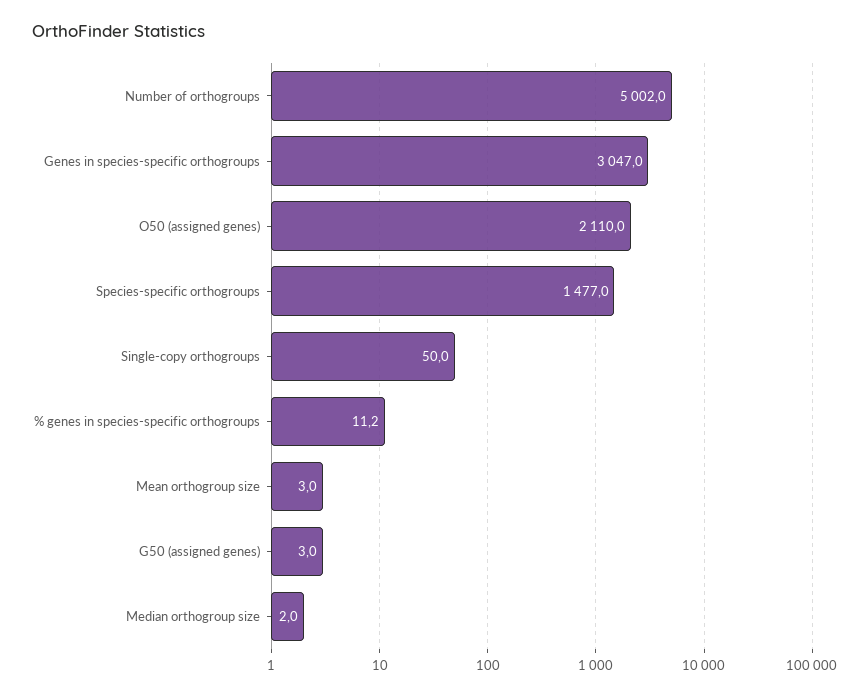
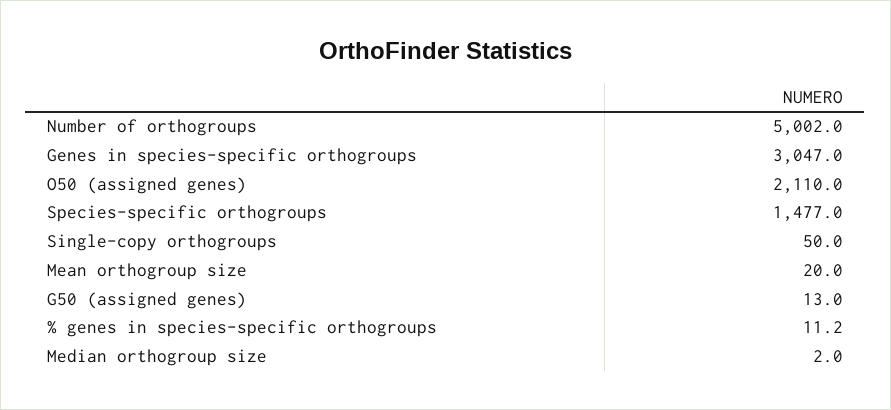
Mean orthogroup size: 3 -> 20
G50 (assigned genes): 3 -> 13

